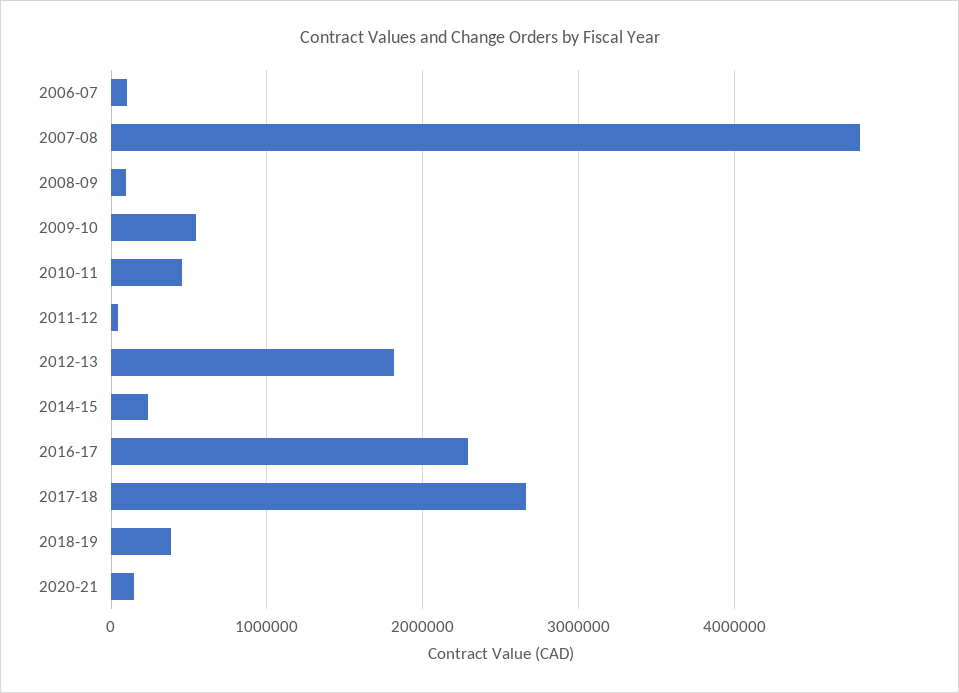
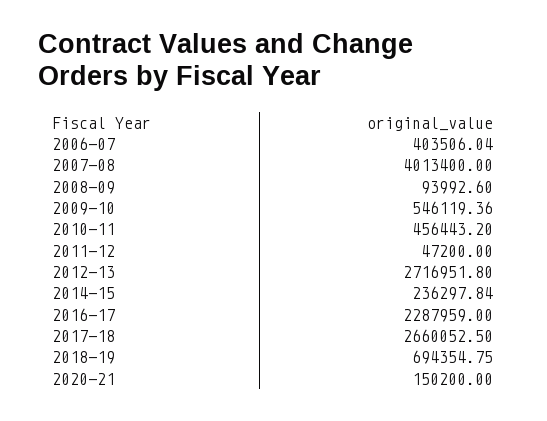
2006-07: 100000 -> 403506.04
2007-08: 4800000 -> 4013400
2012-13: 1800000 -> 2716951.8
2018-19: 400000 -> 694354.75

